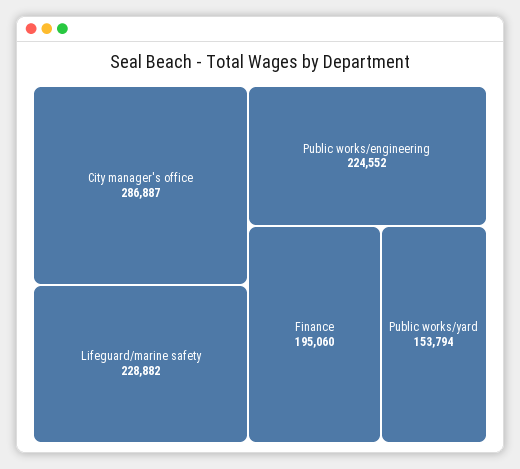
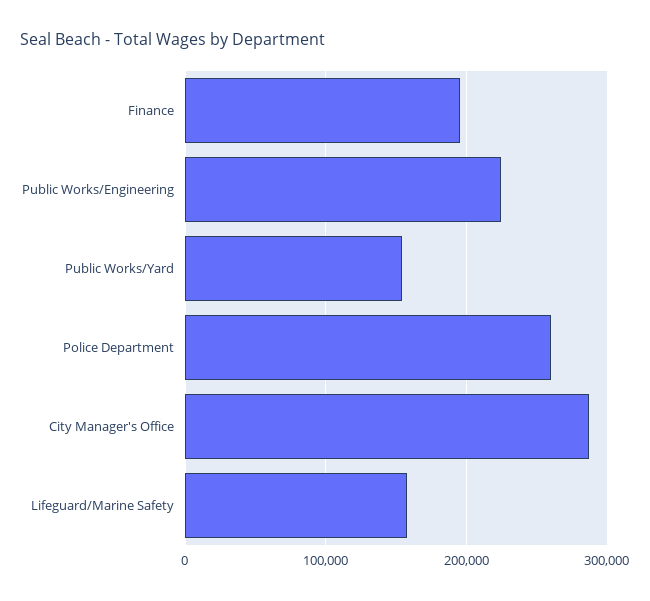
Lifeguard/marine safety: 228882 -> 160000
Police Department: none -> 260000

